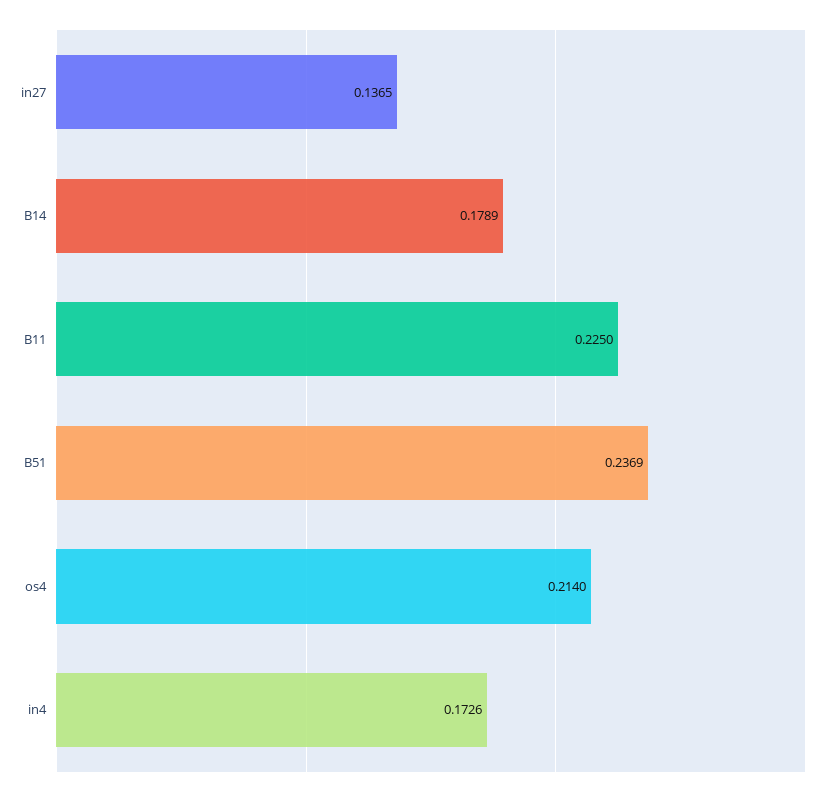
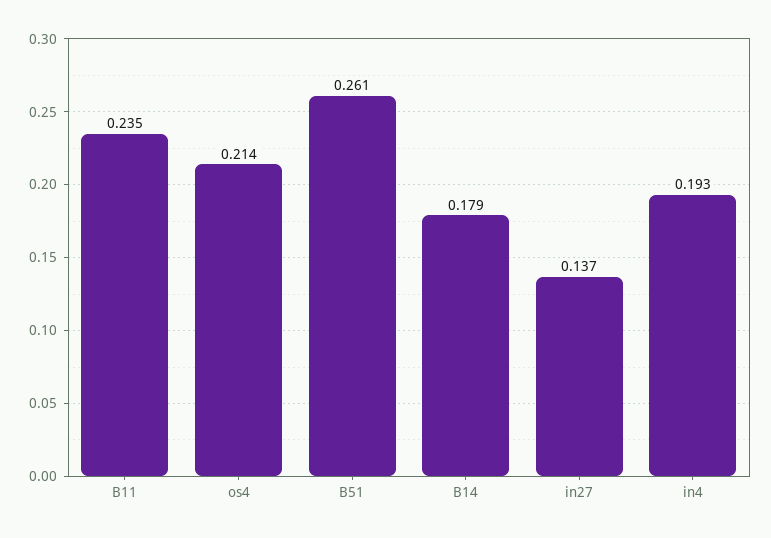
B11: 0.225 -> 0.235
B51: 0.2369 -> 0.261
in4: 0.1726 -> 0.193

